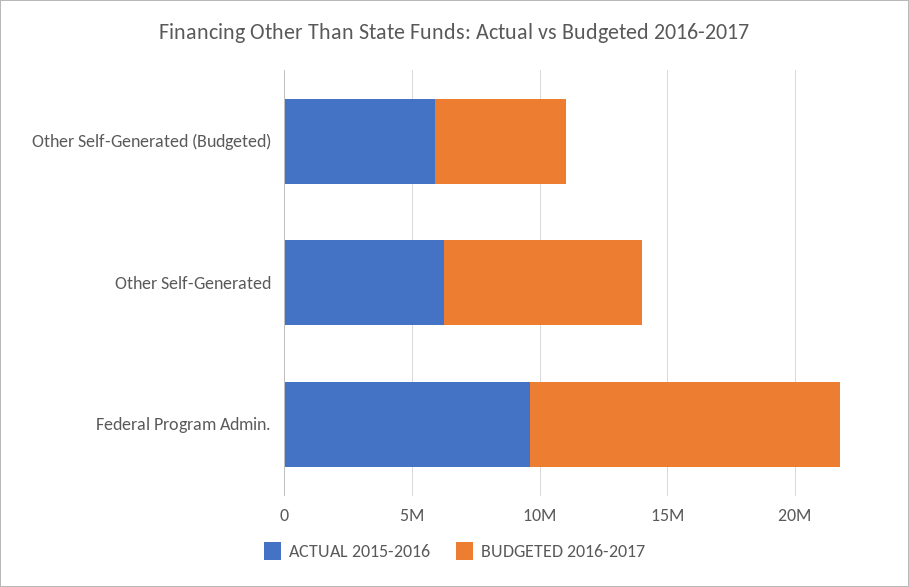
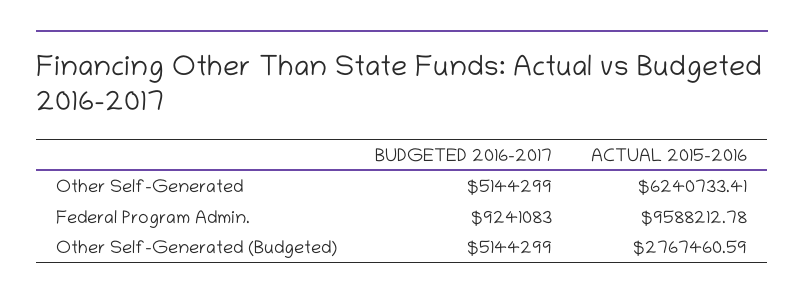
ACTUAL 2015-2016, Other Self-Generated (Budgeted): 6000000 -> 2767460.59
BUDGETED 2016-2017, Other Self-Generated: 8000000 -> 5144299
BUDGETED 2016-2017, Federal Program Admin.: 12000000 -> 9241083

